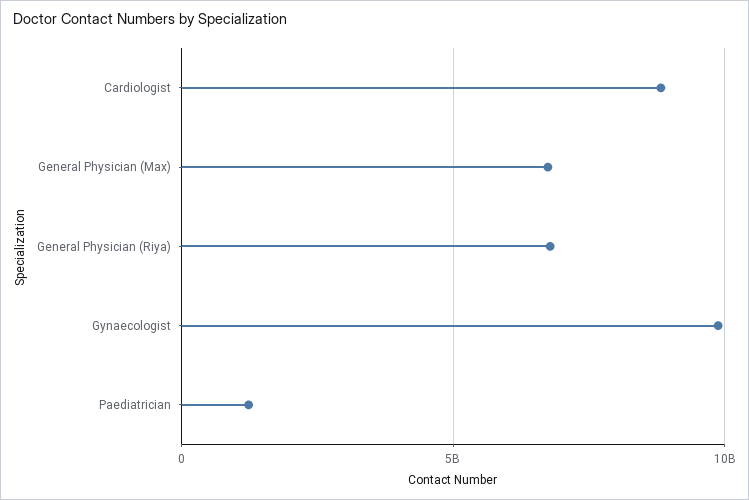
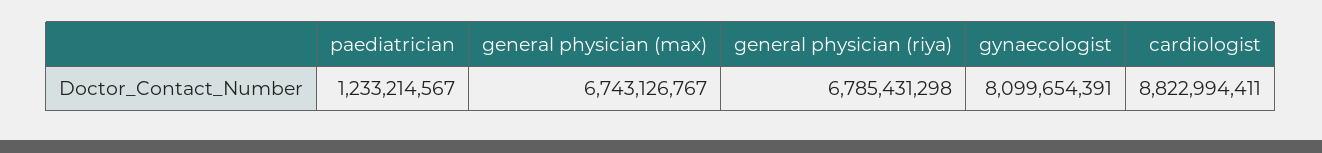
Gynaecologist: 10000000000 -> 8099654391

